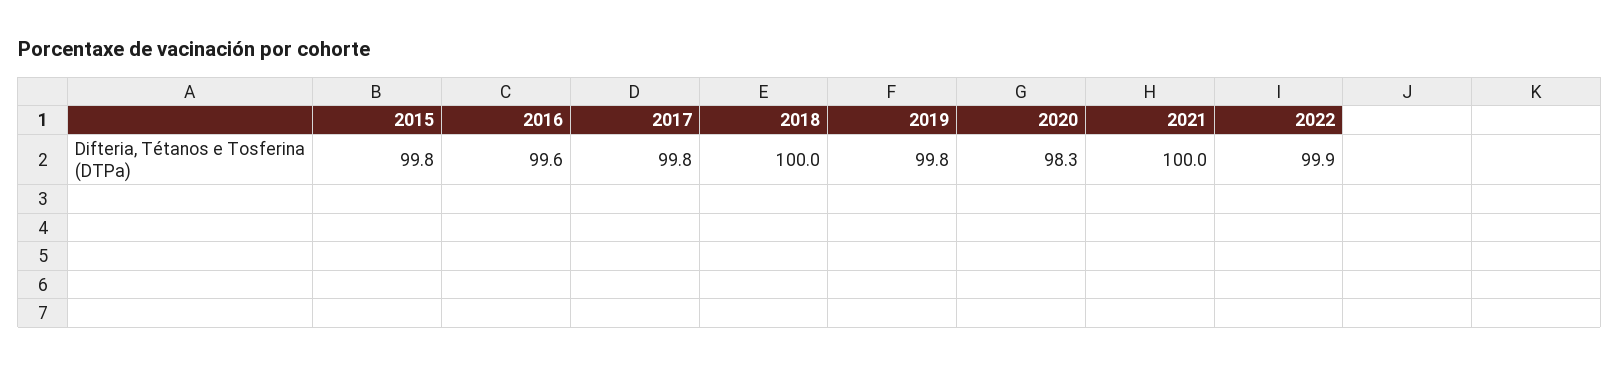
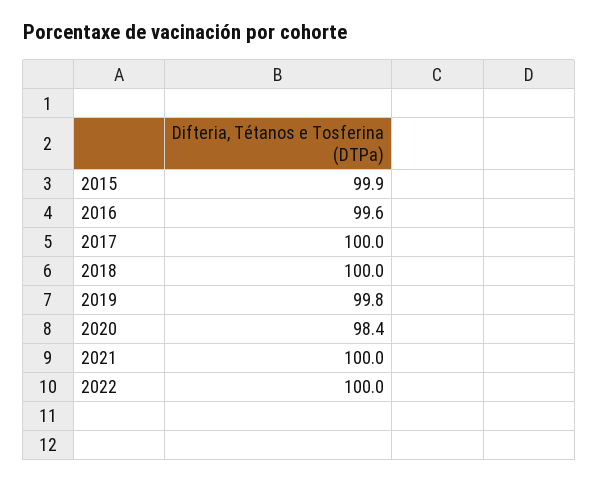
2015: 99.8 -> 99.9
2017: 99.8 -> 100
2020: 98.3 -> 98.4
2022: 99.9 -> 100

